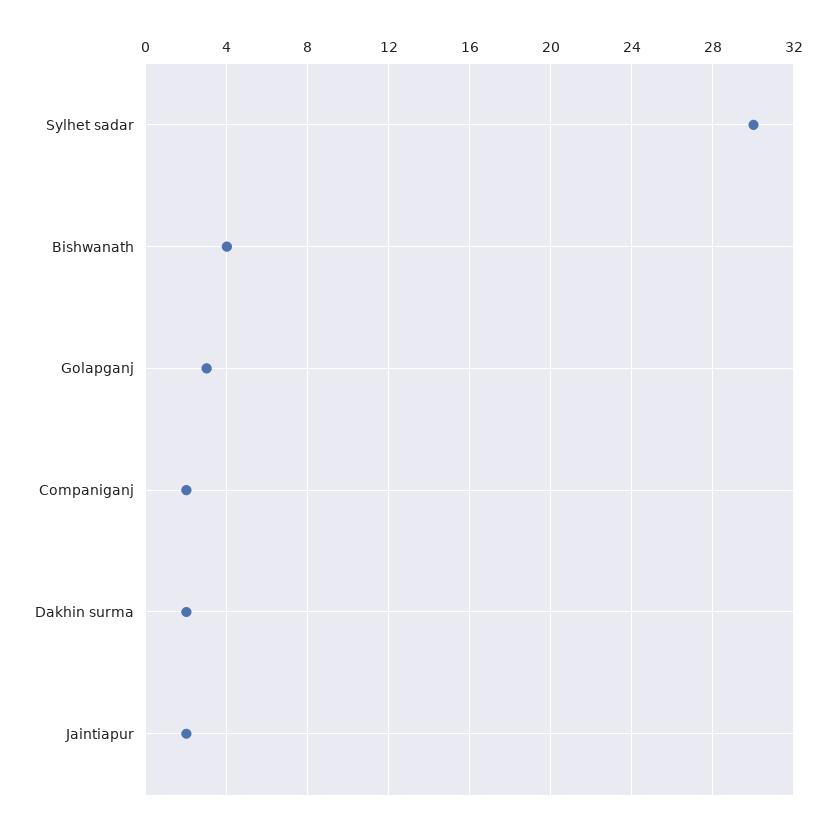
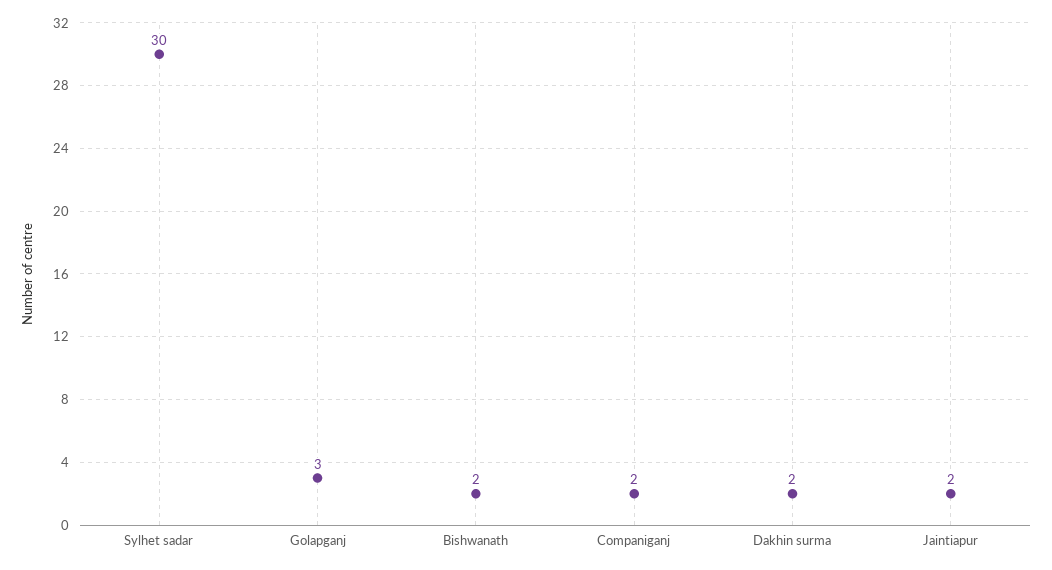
Bishwanath: 4 -> 2

